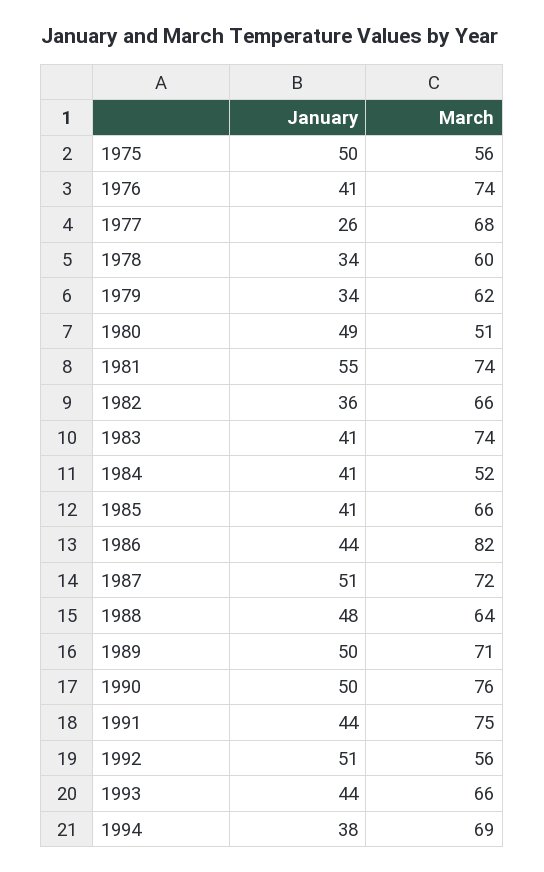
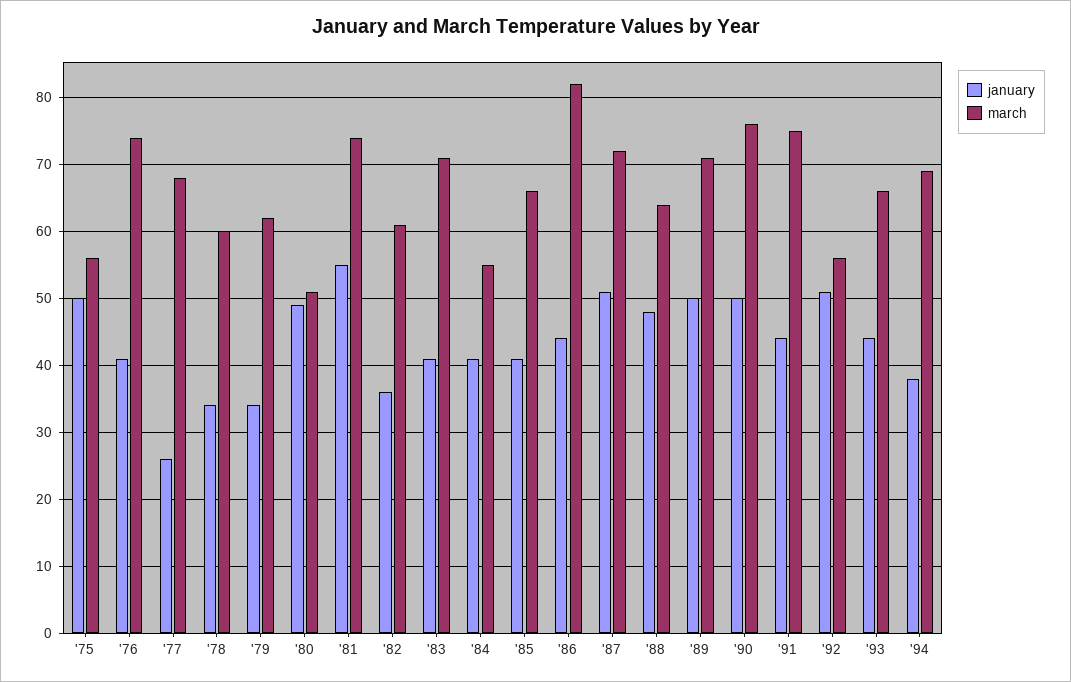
March, 1982: 66 -> 61
March, 1983: 74 -> 71
March, 1984: 52 -> 55

